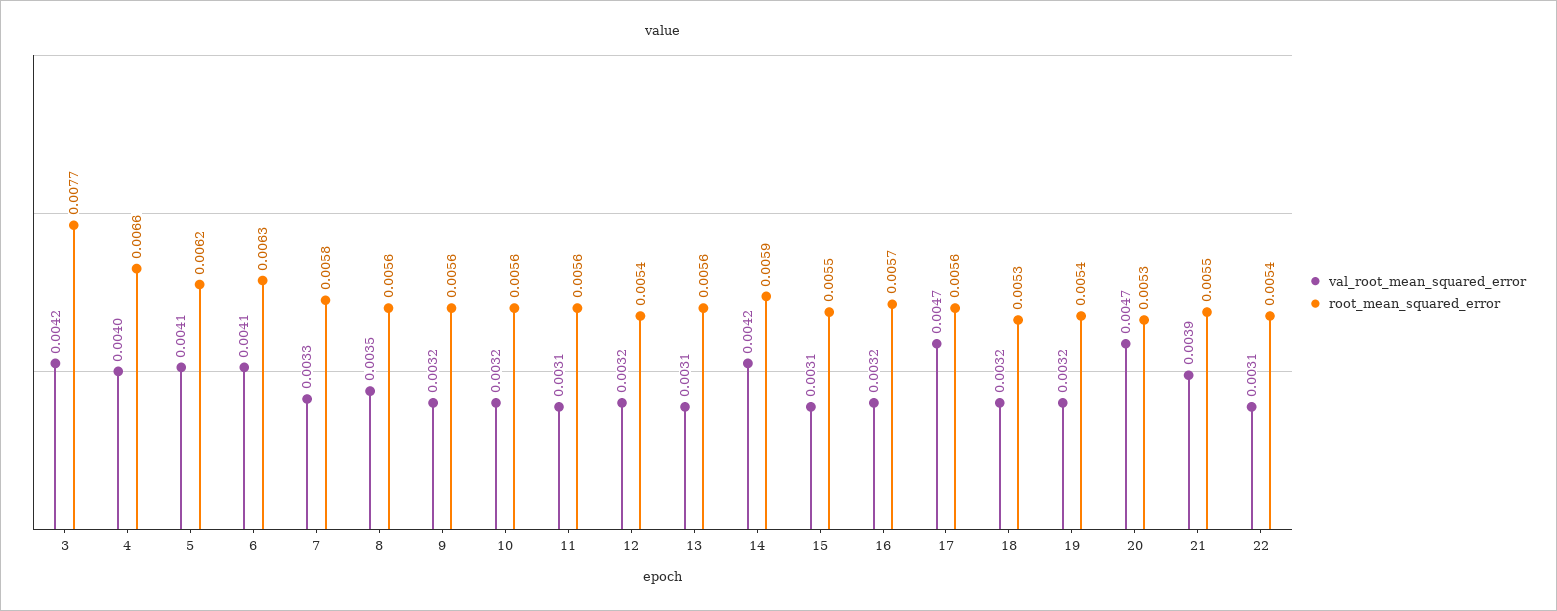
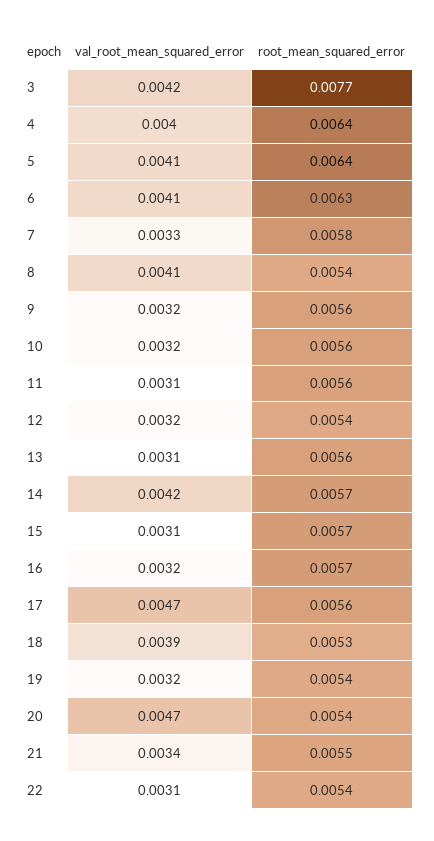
root_mean_squared_error, 4: 0.0066 -> 0.0064
root_mean_squared_error, 5: 0.0062 -> 0.0064
val_root_mean_squared_error, 8: 0.0035 -> 0.0041
root_mean_squared_error, 8: 0.0056 -> 0.0054
root_mean_squared_error, 14: 0.0059 -> 0.0057
root_mean_squared_error, 15: 0.0055 -> 0.0057
val_root_mean_squared_error, 18: 0.0032 -> 0.0039
root_mean_squared_error, 20: 0.0053 -> 0.0054
val_root_mean_squared_error, 21: 0.0039 -> 0.0034

